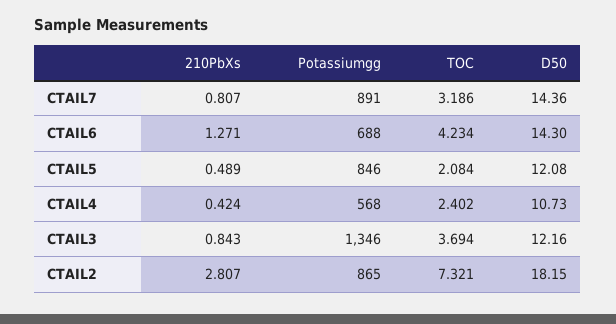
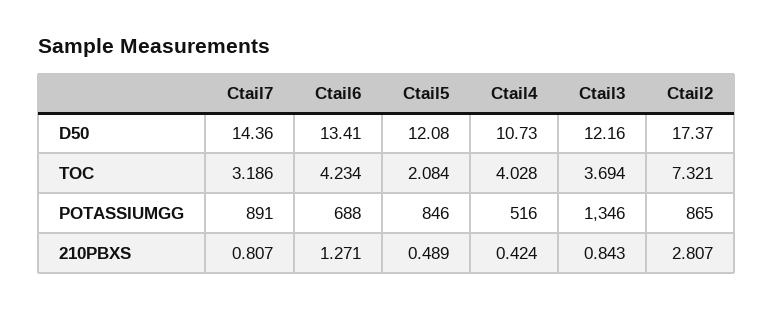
D50, CTAIL6: 14.3 -> 13.41
Potassiumgg, CTAIL4: 568 -> 516
TOC, CTAIL4: 2.402 -> 4.028
D50, CTAIL2: 18.15 -> 17.37

